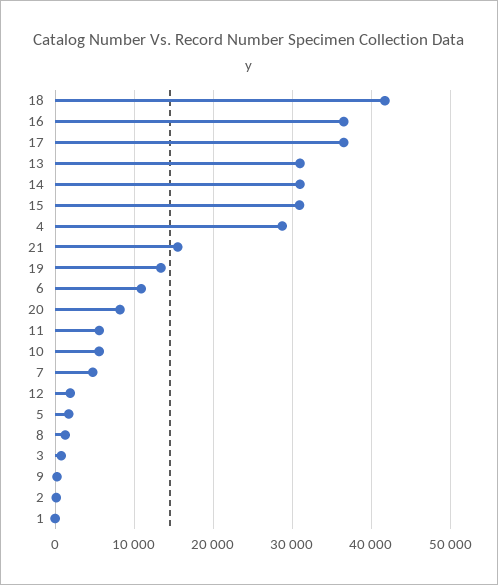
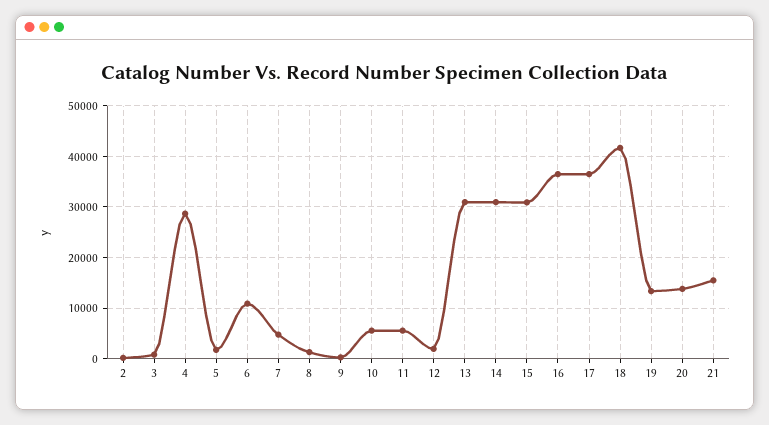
20: 8000 -> 14000
1: 0 -> none

